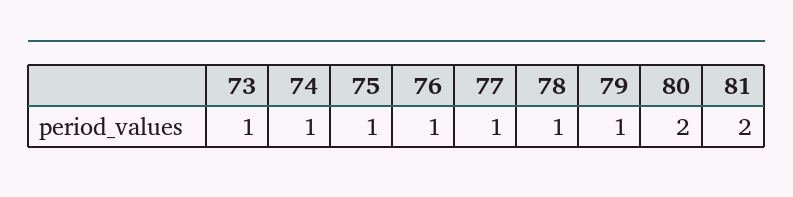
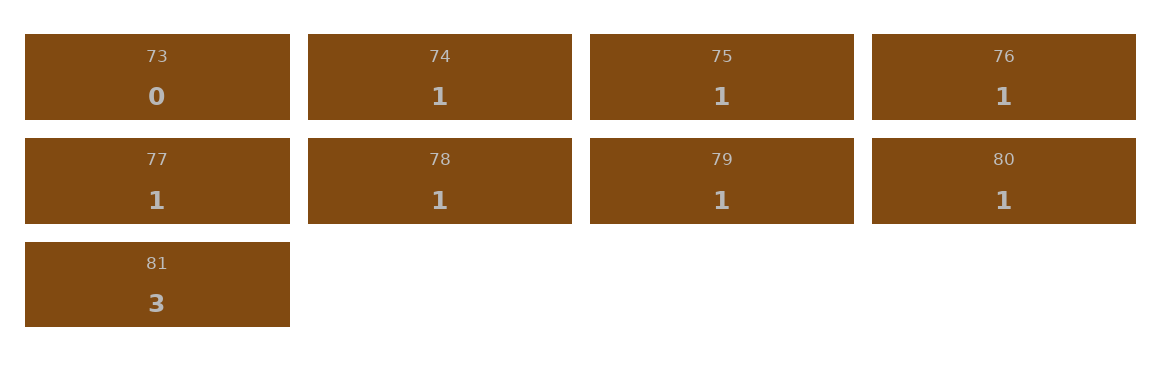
73: 1 -> 0
80: 2 -> 1
81: 2 -> 3

